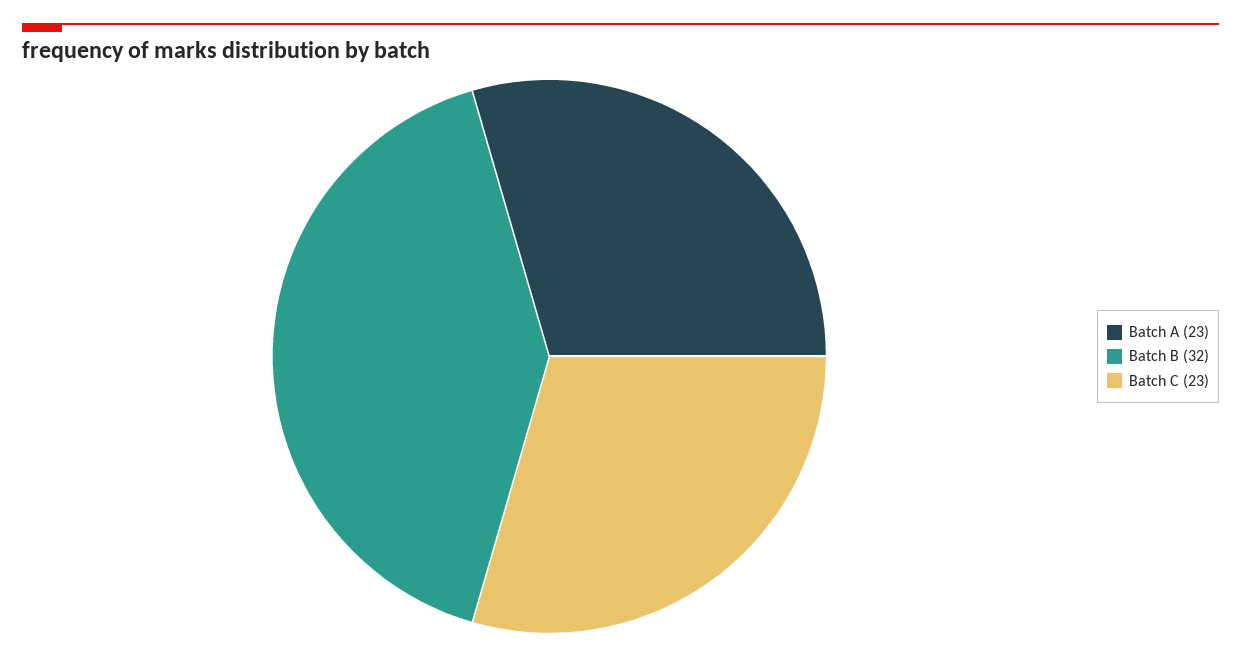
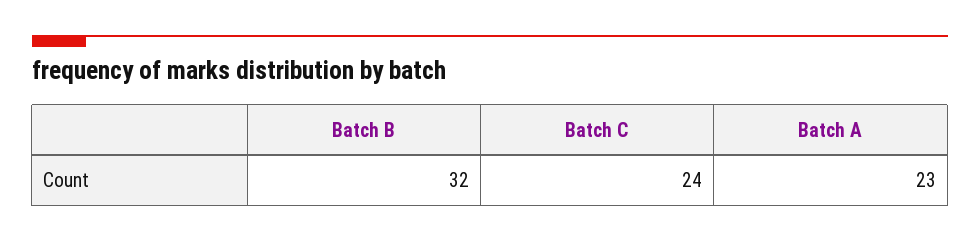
Batch C: 23 -> 24

